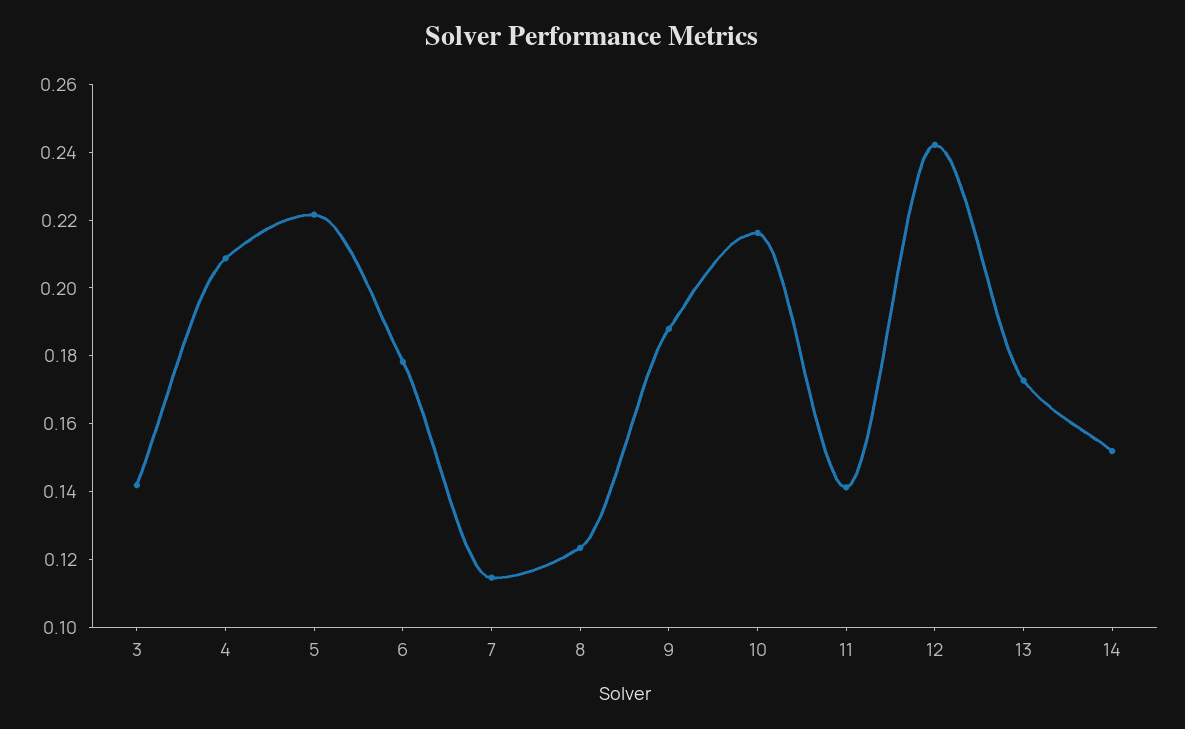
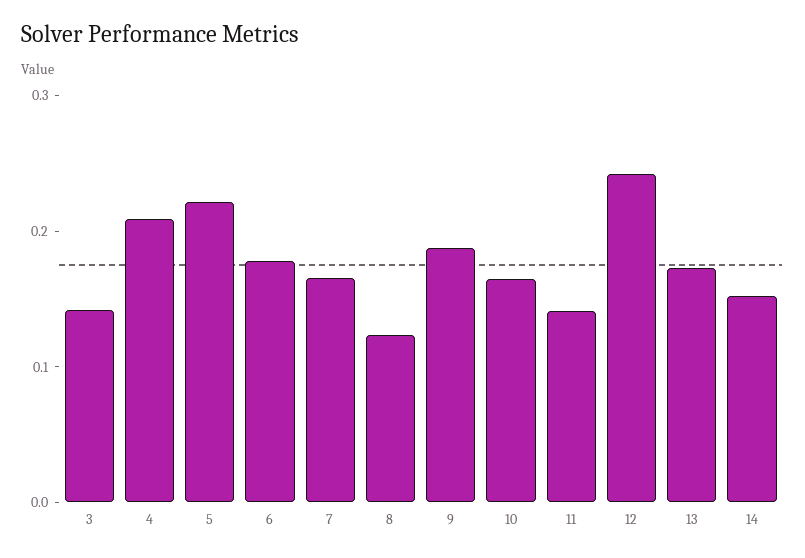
7: 0.115 -> 0.16
10: 0.215 -> 0.16

